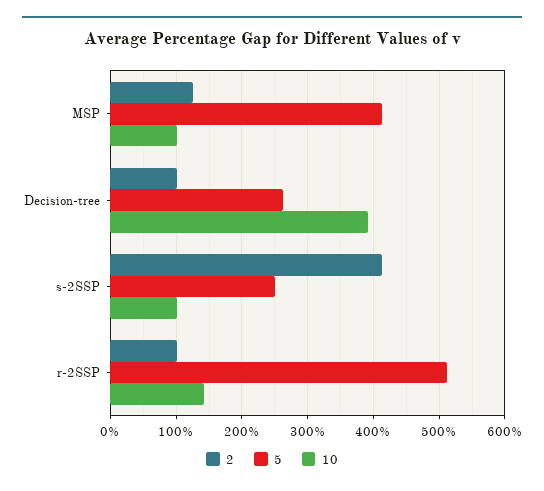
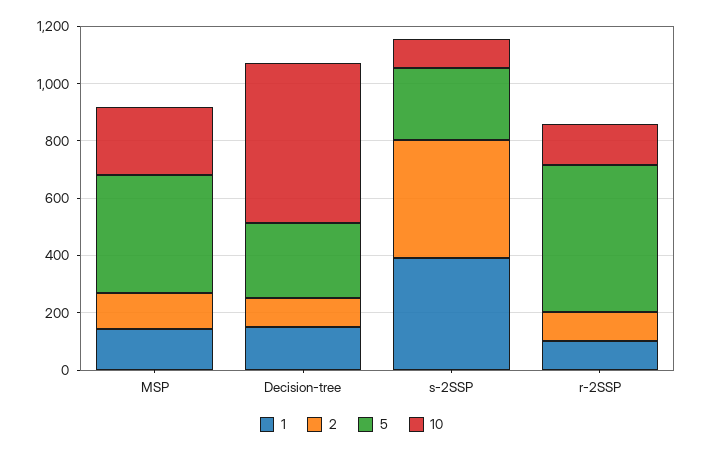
10, MSP: 100 -> 250
10, Decision-tree: 390 -> 550
1, MSP: none -> 150
1, Decision-tree: none -> 150
1, s-2SSP: none -> 400
1, r-2SSP: none -> 100

